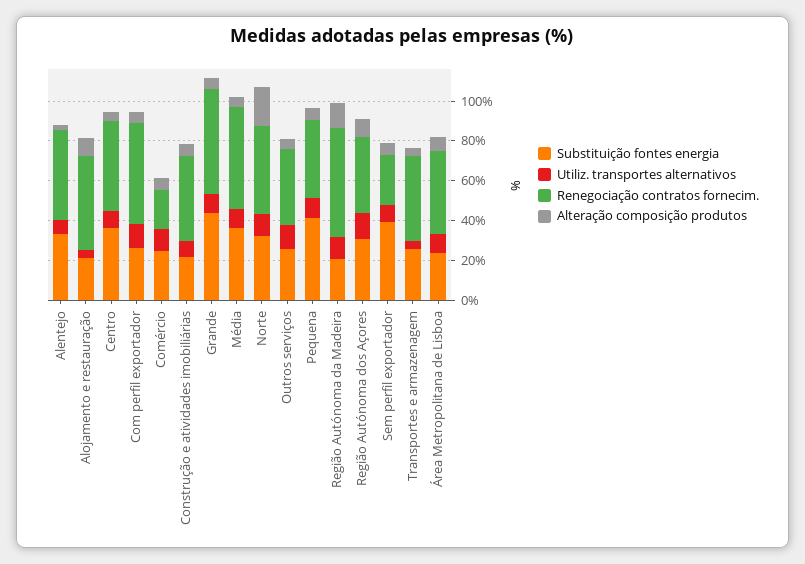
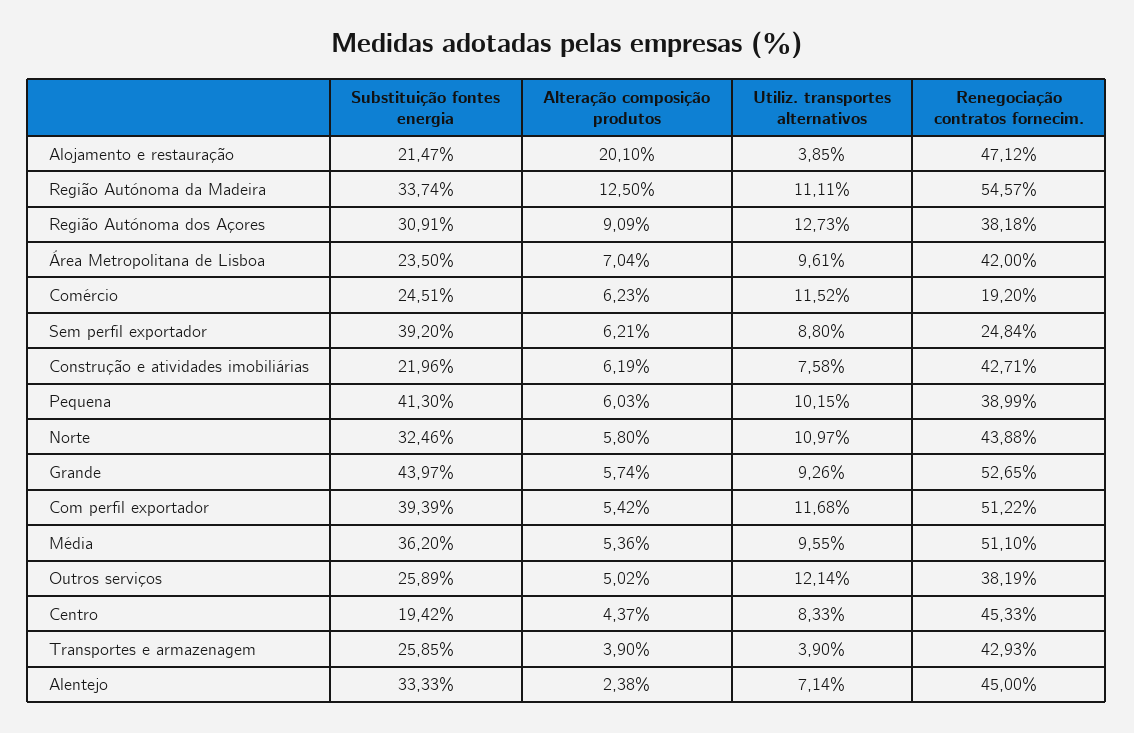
Alteração composição produtos, Alojamento e restauração: 10 -> 20.1
Substituição fontes energia, Centro: 35 -> 19.42
Substituição fontes energia, Com perfil exportador: 25 -> 39.39
Alteração composição produtos, Norte: 20 -> 5.8
Substituição fontes energia, Região Autónoma da Madeira: 20 -> 33.74

